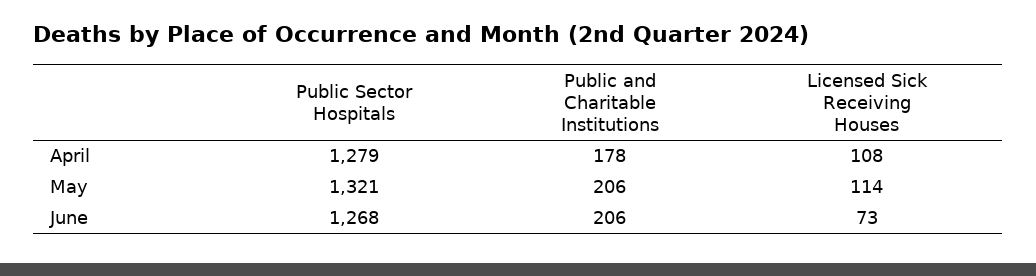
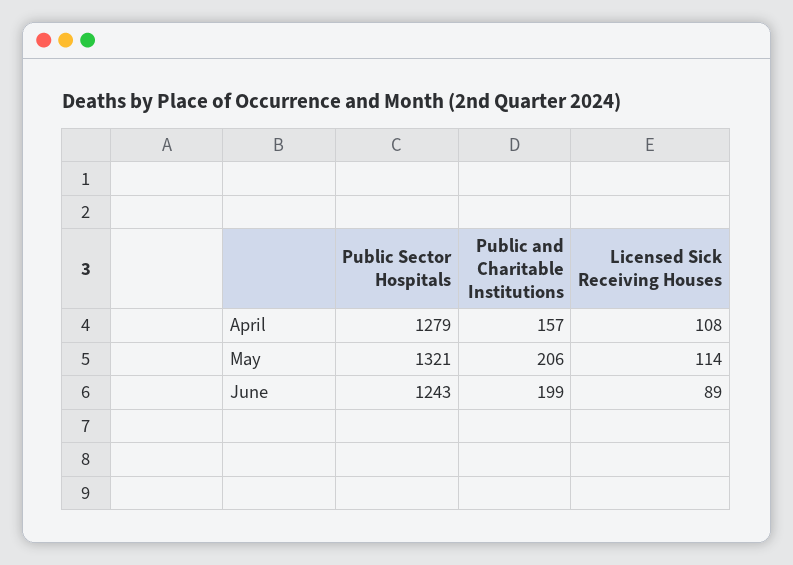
Public and Charitable Institutions, April: 178 -> 157
Public Sector Hospitals, June: 1268 -> 1243
Public and Charitable Institutions, June: 206 -> 199
Licensed Sick Receiving Houses, June: 73 -> 89

